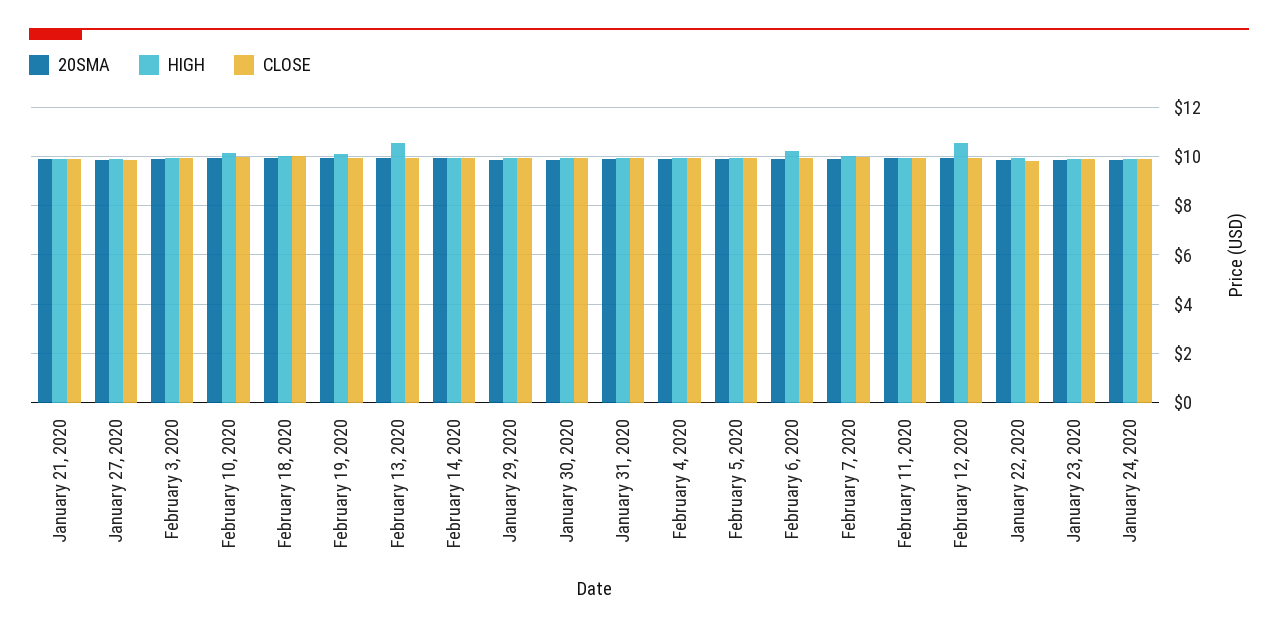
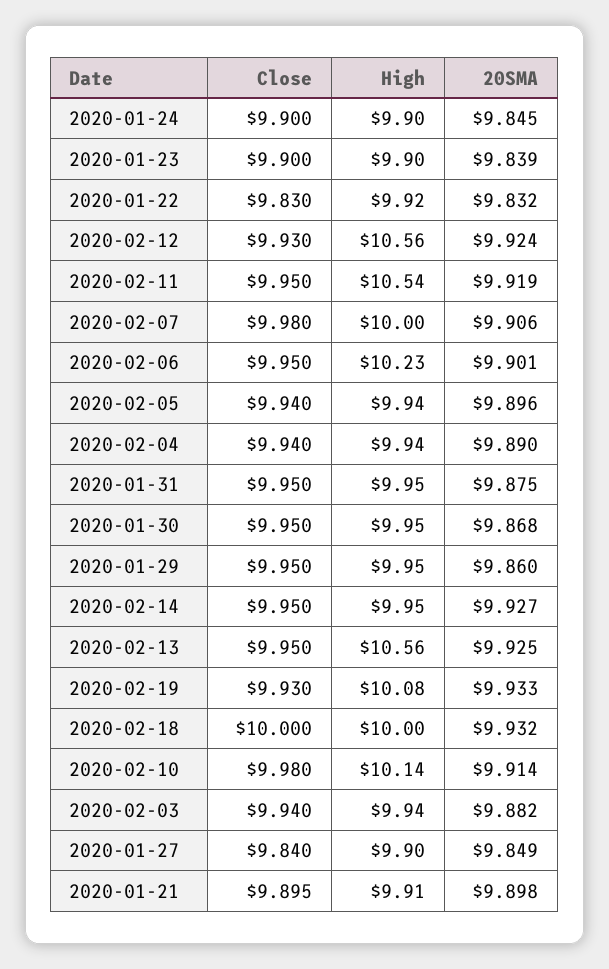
HIGH, February 11, 2020: 10 -> 10.54

